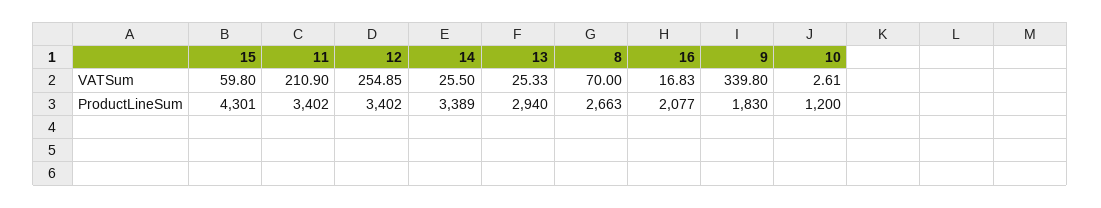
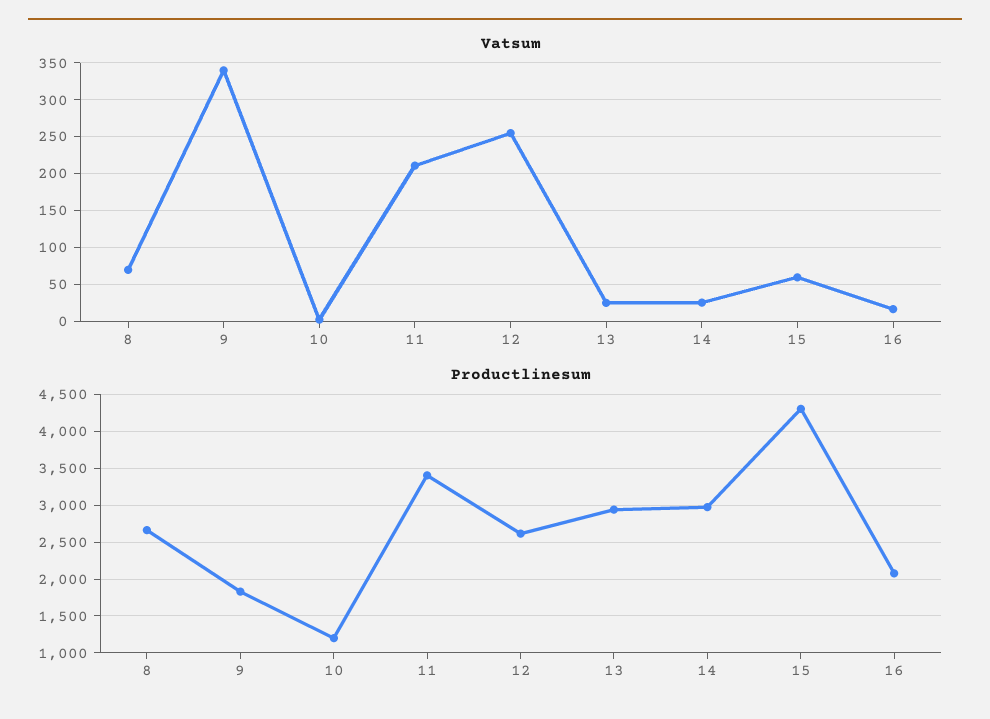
ProductLineSum, 12: 3402 -> 2600
ProductLineSum, 14: 3389 -> 3000

